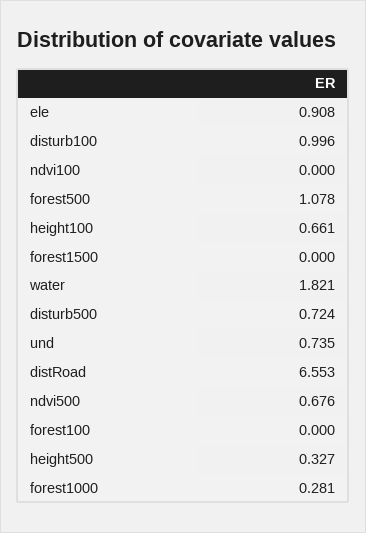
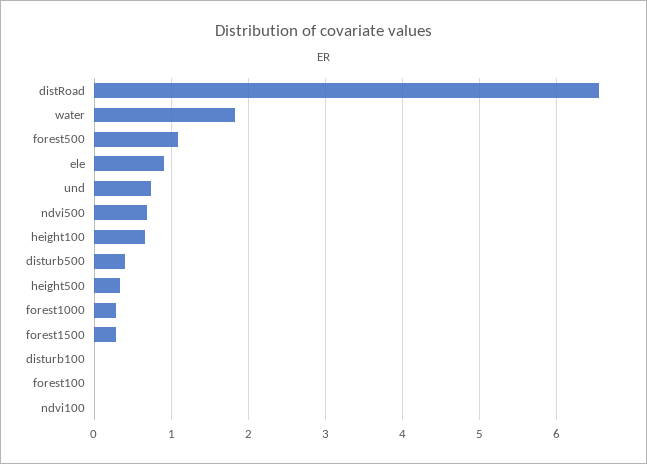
disturb100: 0.996 -> 0
forest1500: 0 -> 0.3
disturb500: 0.724 -> 0.4

